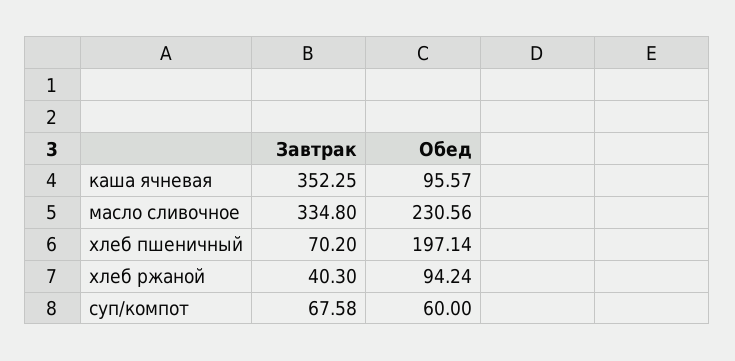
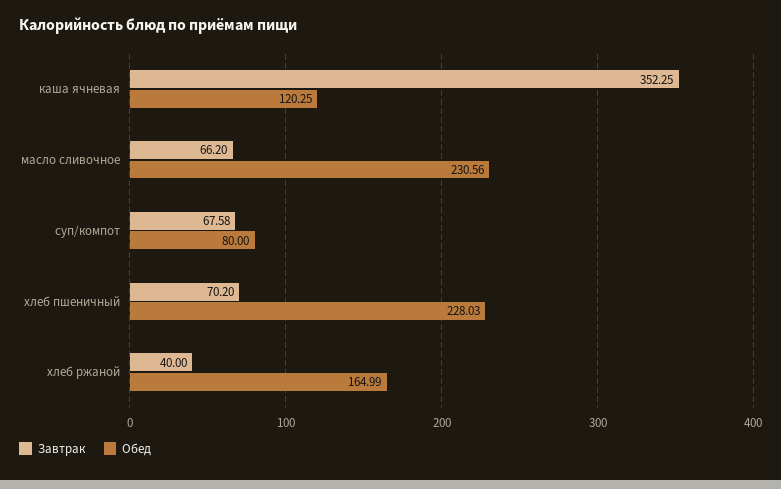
Обед, каша ячневая: 95.57 -> 120.25
Завтрак, масло сливочное: 334.8 -> 66.2
Обед, хлеб пшеничный: 197.14 -> 228.03
Завтрак, хлеб ржаной: 40.3 -> 40
Обед, хлеб ржаной: 94.24 -> 164.99
Обед, суп/компот: 60 -> 80

